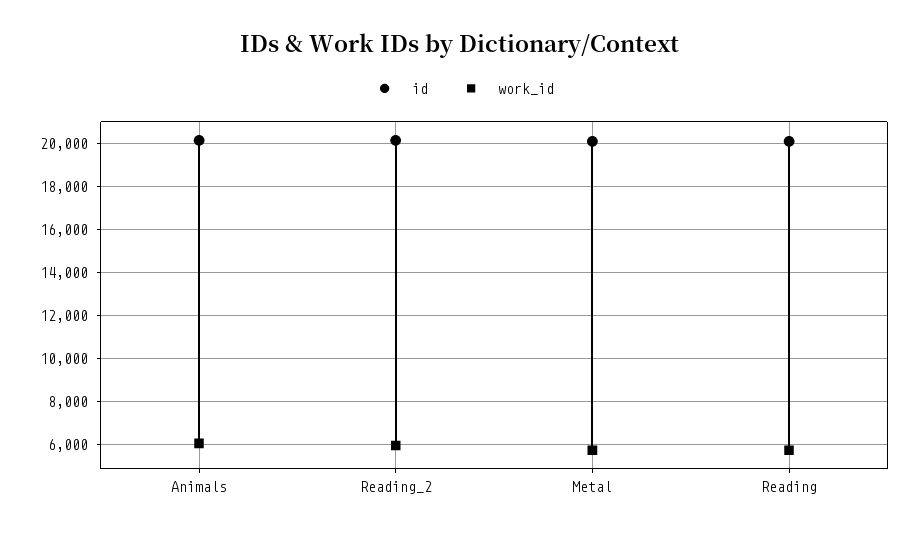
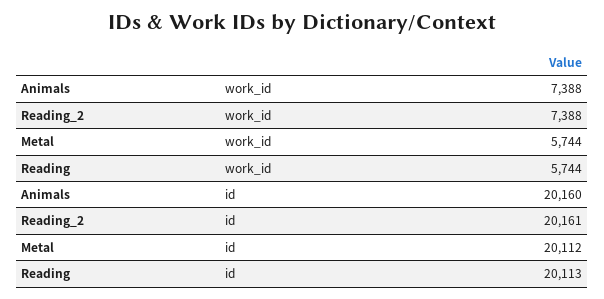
work_id, Animals: 6000 -> 7388
work_id, Reading_2: 6000 -> 7388

